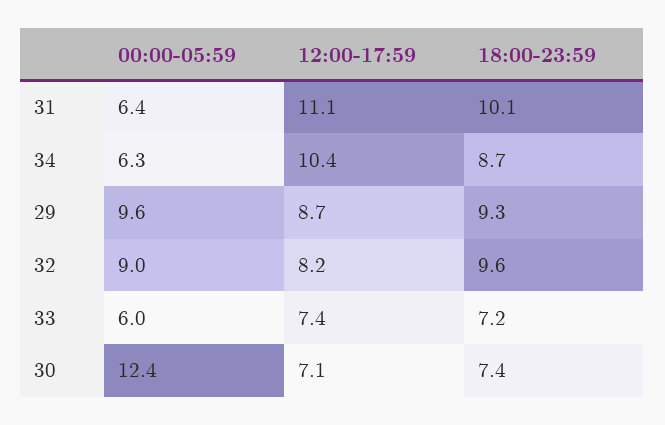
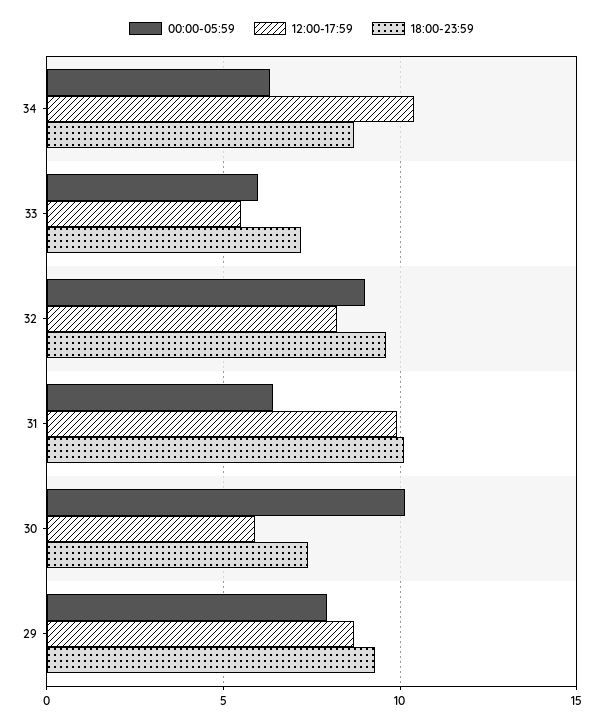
12:00-17:59, 31: 11.1 -> 10
00:00-05:59, 29: 9.6 -> 8
12:00-17:59, 33: 7.4 -> 5.5
00:00-05:59, 30: 12.4 -> 10
12:00-17:59, 30: 7.1 -> 6

